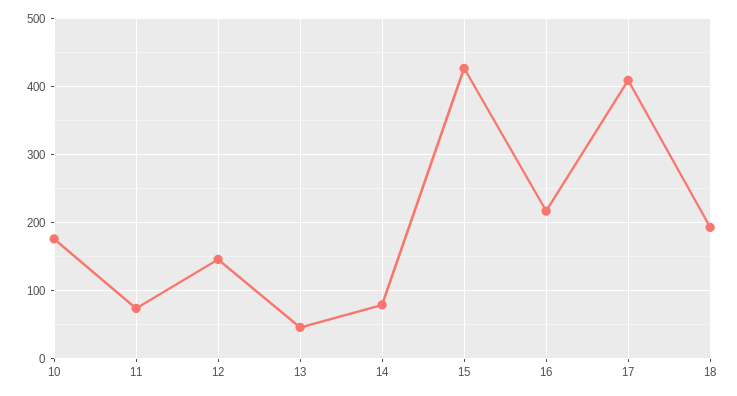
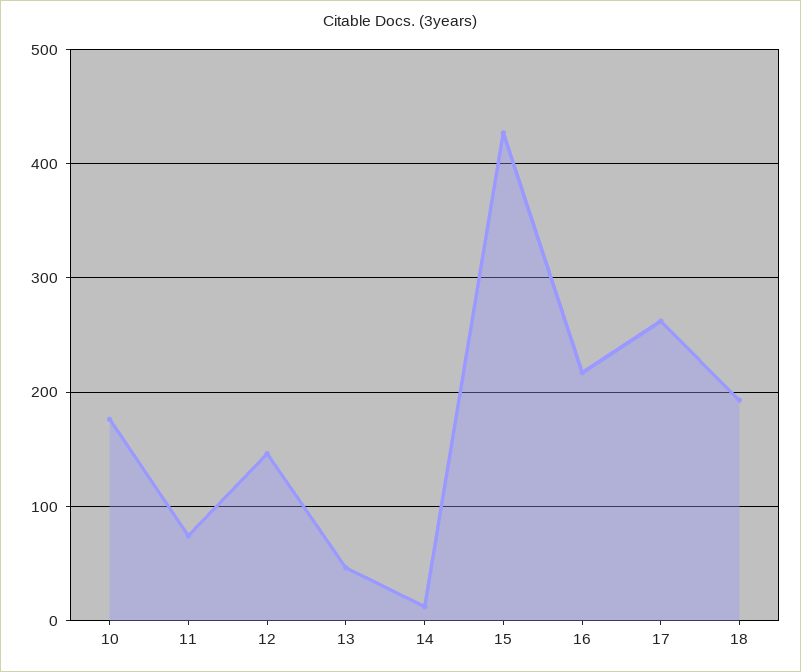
14: 80 -> 10
17: 410 -> 260

